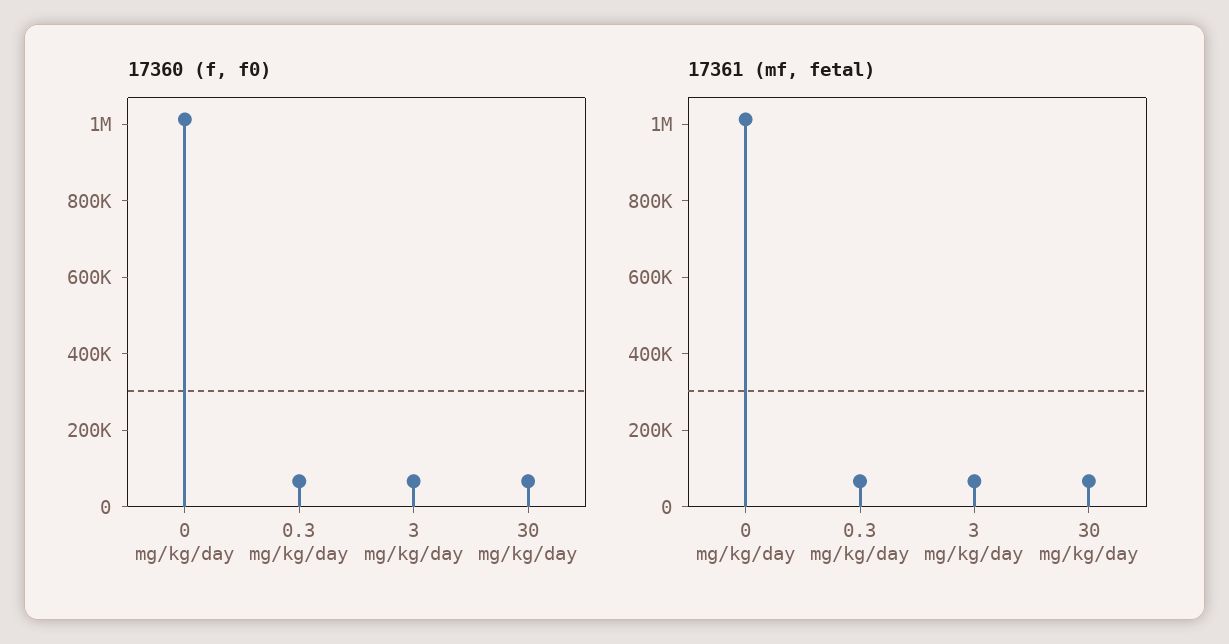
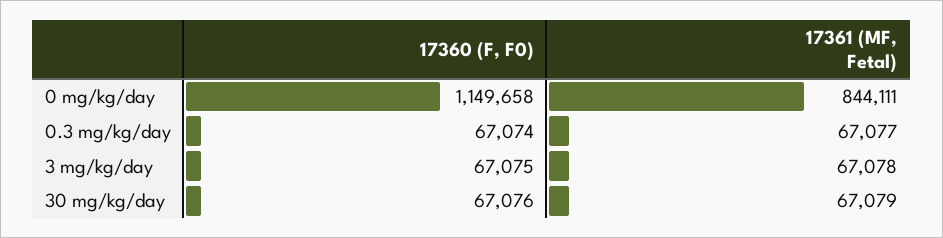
17360 (f, f0), 0 mg/kg/day: 1000000 -> 1149658
17361 (mf, fetal), 0 mg/kg/day: 1000000 -> 844111

